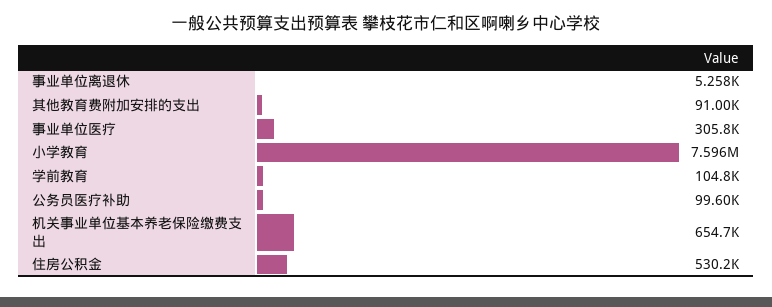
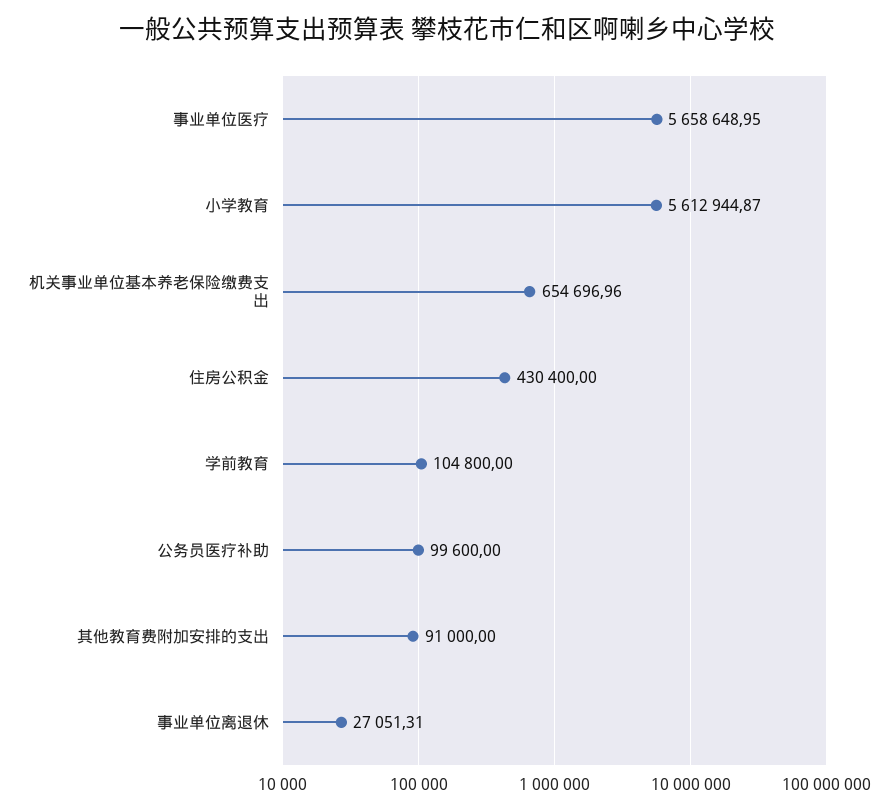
事业单位离退休: 5258 -> 27051.31
事业单位医疗: 305800 -> 5658648.95
小学教育: 7596000 -> 5612944.87
住房公积金: 530200 -> 430400

